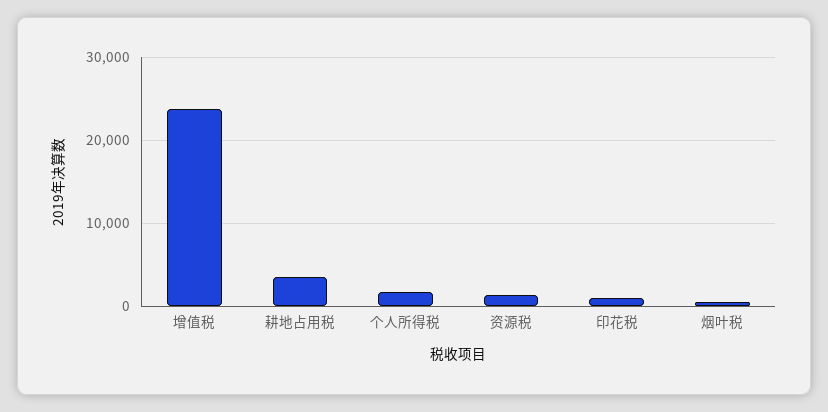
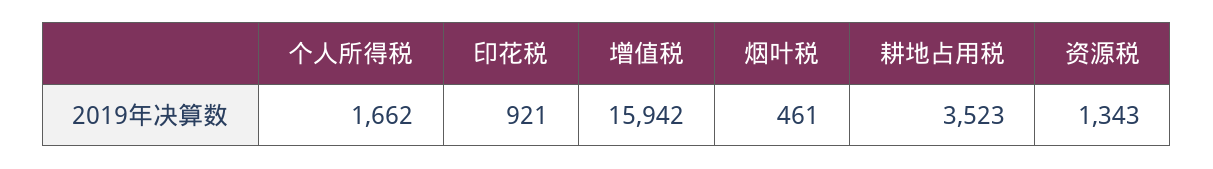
增值税: 24000 -> 15942

